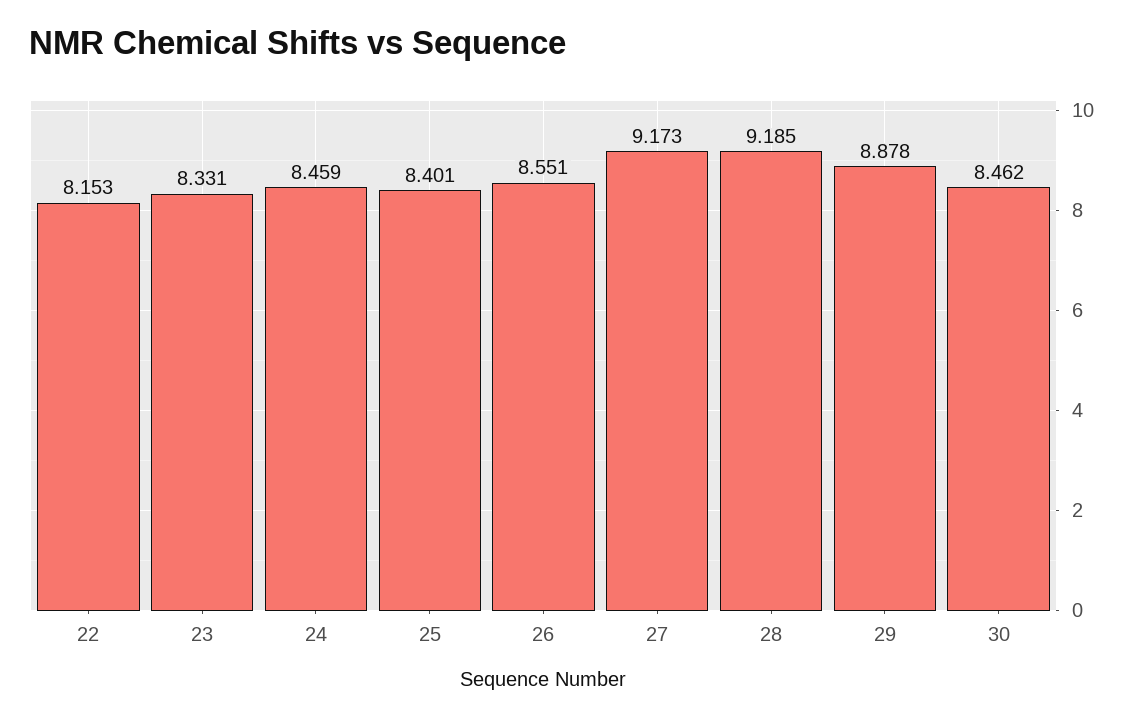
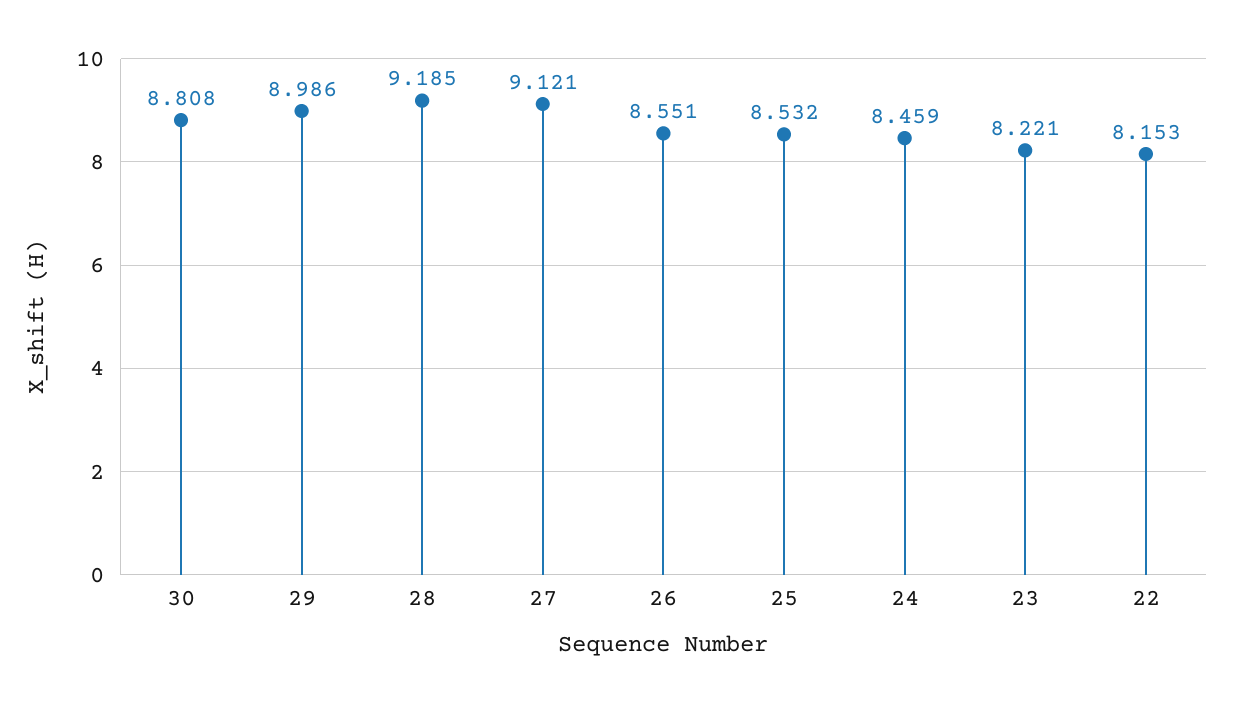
23: 8.331 -> 8.221
25: 8.401 -> 8.532
27: 9.173 -> 9.121
29: 8.878 -> 8.986
30: 8.462 -> 8.808

